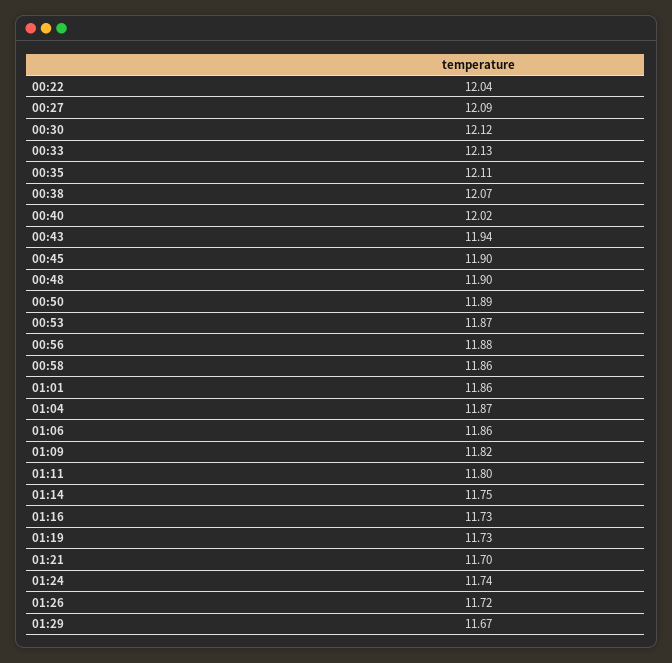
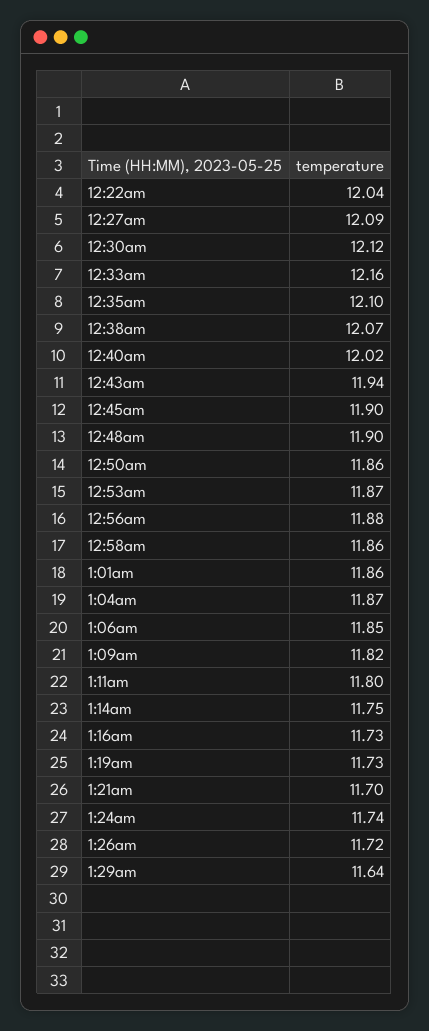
00:33: 12.13 -> 12.16
00:35: 12.11 -> 12.1
00:50: 11.89 -> 11.86
01:06: 11.86 -> 11.85
01:29: 11.67 -> 11.64

